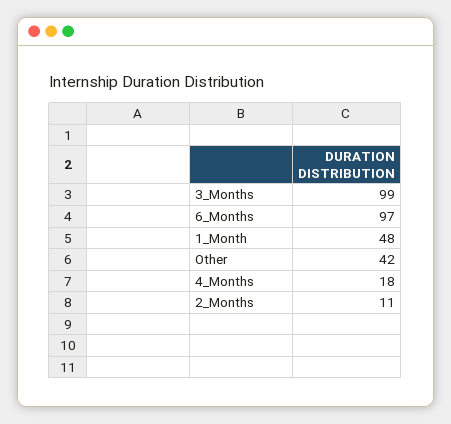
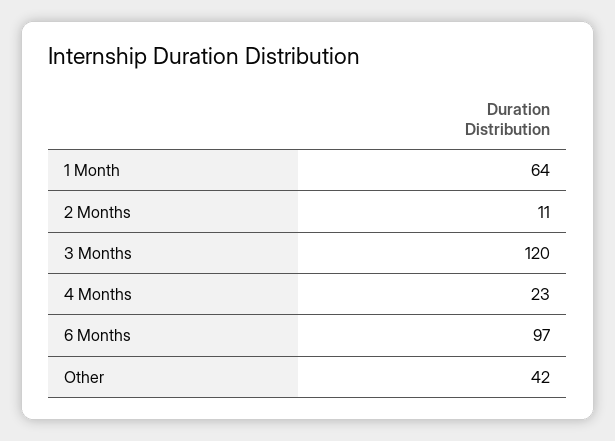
3_Months: 99 -> 120
1_Month: 48 -> 64
4_Months: 18 -> 23

